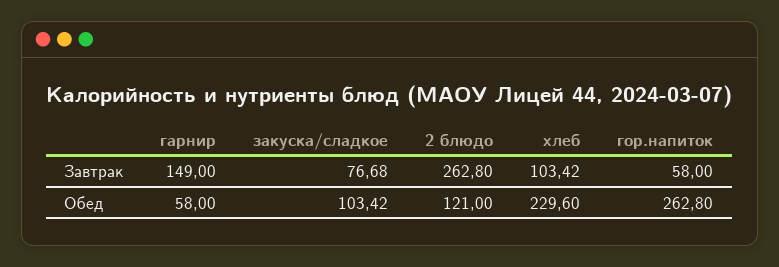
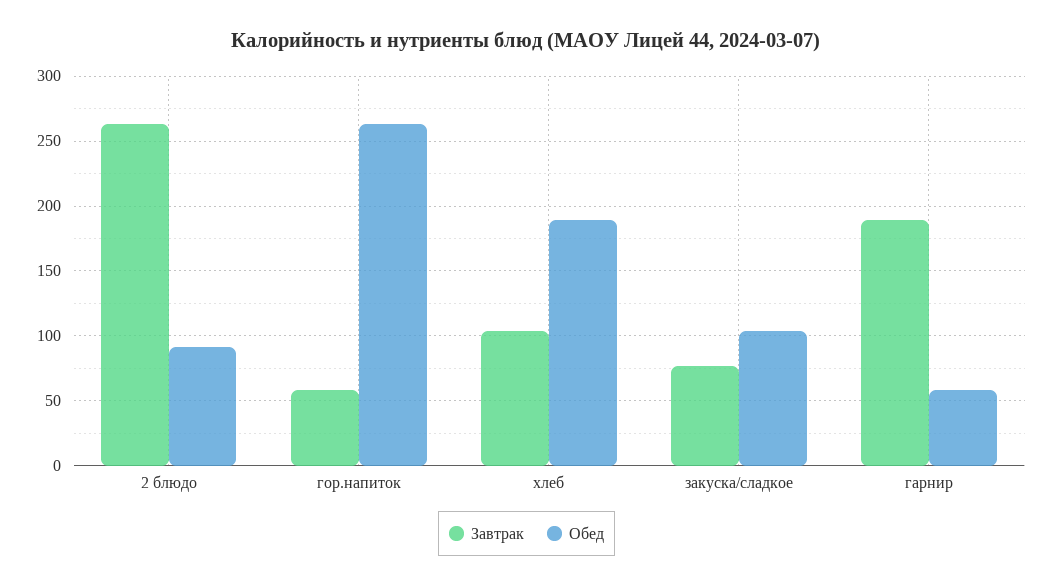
Завтрак, гарнир: 149 -> 190
Обед, 2 блюдо: 121 -> 90
Обед, хлеб: 229.6 -> 190

